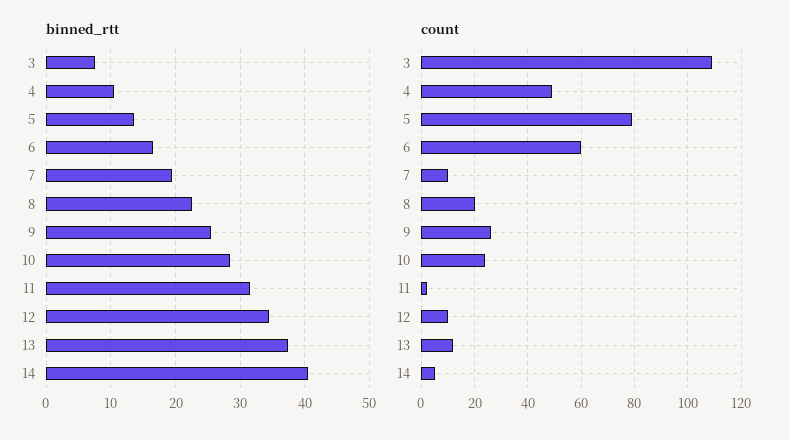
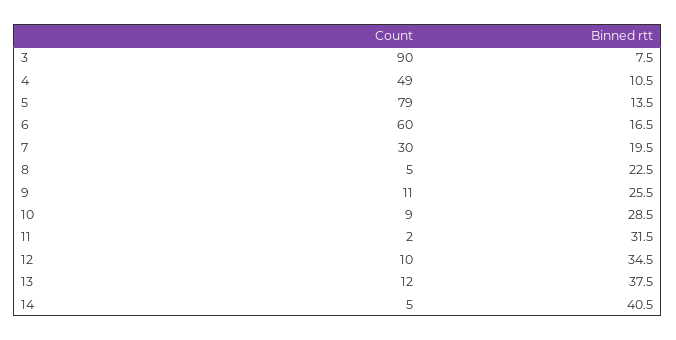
count, 3: 110 -> 90
count, 7: 10 -> 30
count, 8: 20 -> 5
count, 9: 25 -> 11
count, 10: 25 -> 9

